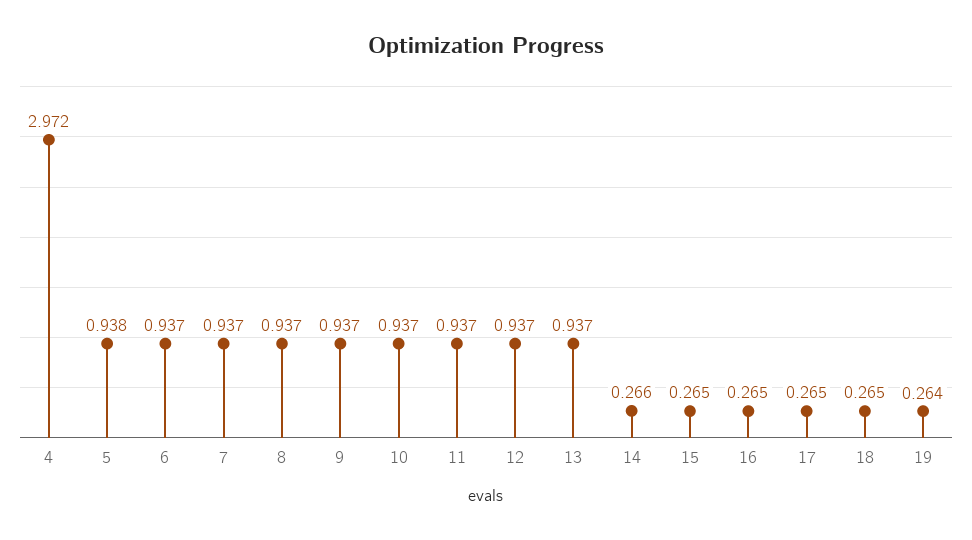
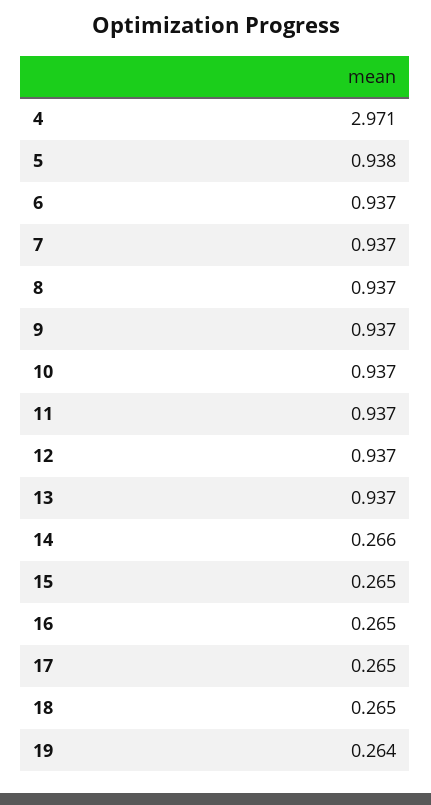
4: 2.972 -> 2.971

